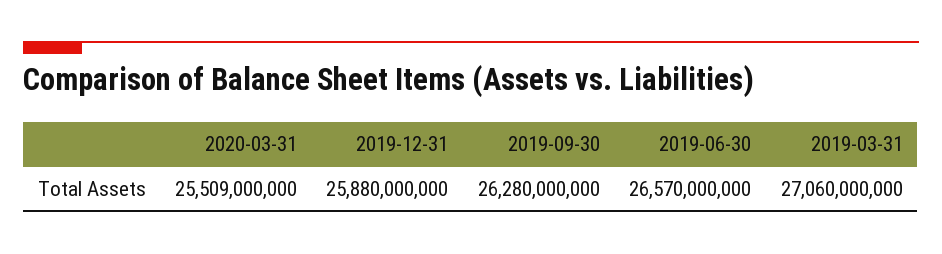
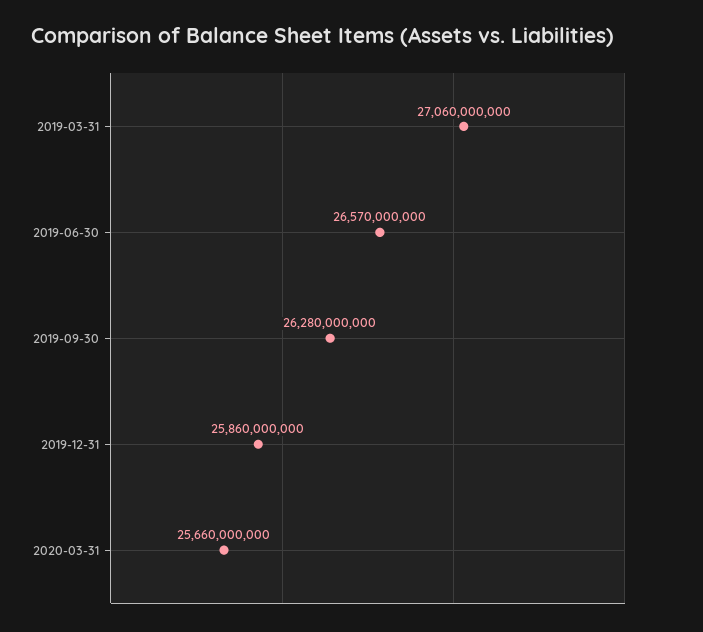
2020-03-31: 25509000000 -> 25660000000
2019-12-31: 25880000000 -> 25860000000

